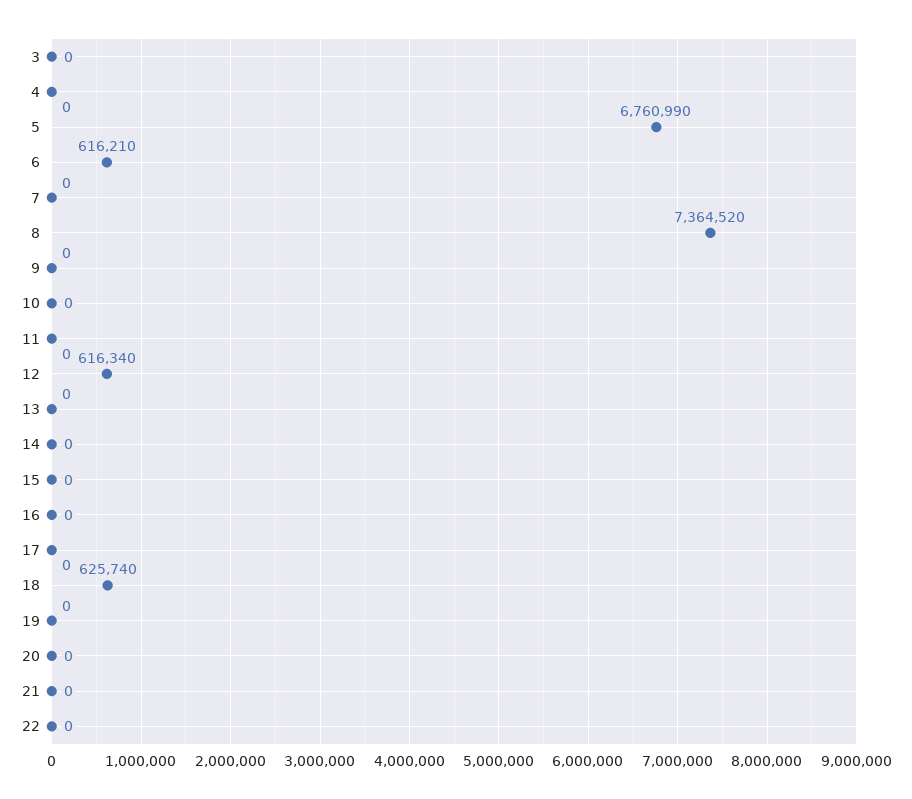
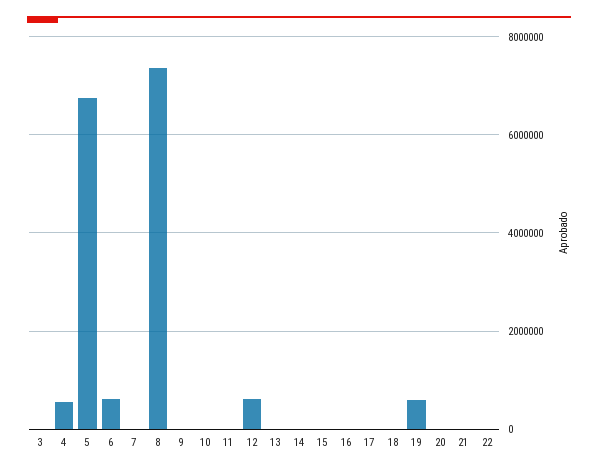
4: 0 -> 600000
18: 625740 -> 0
19: 0 -> 600000

